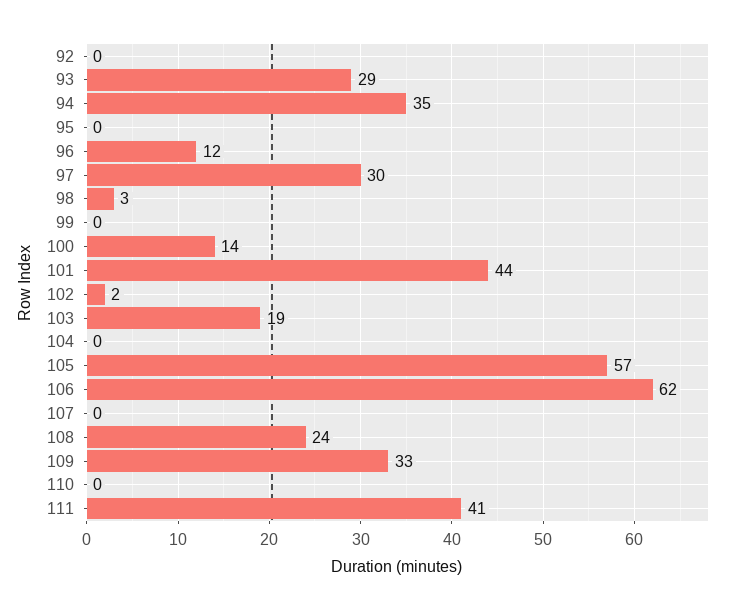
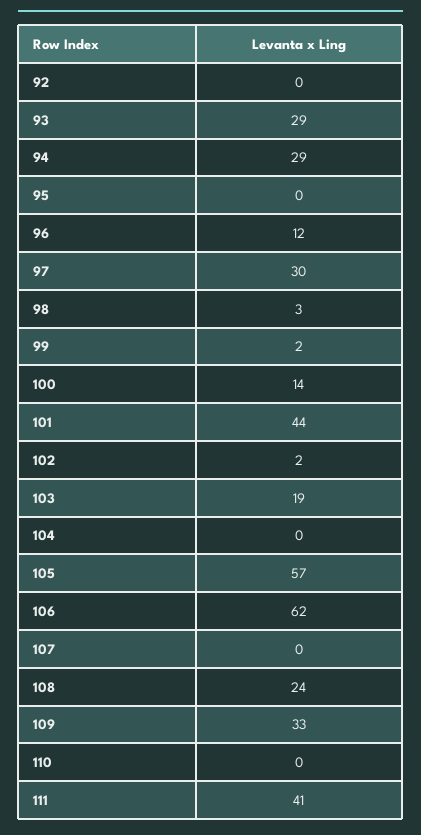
94: 35 -> 29
99: 0 -> 2

